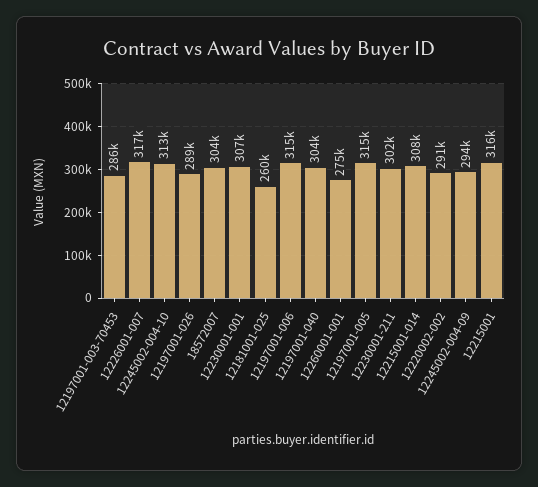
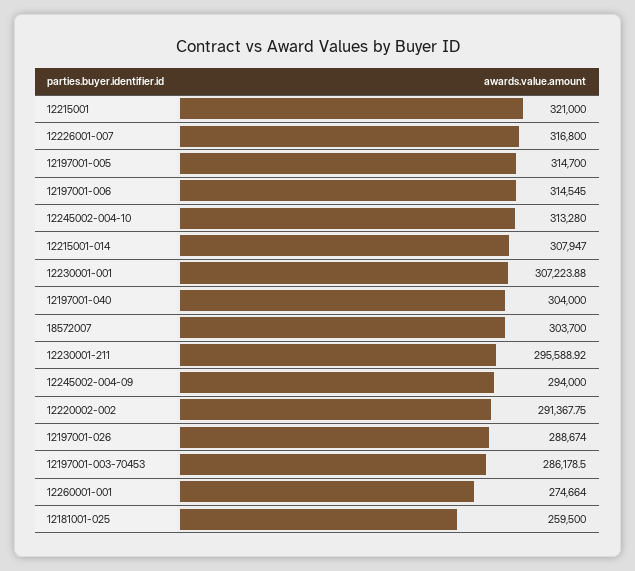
12230001-211: 302000 -> 295588.92
12215001: 316000 -> 321000

